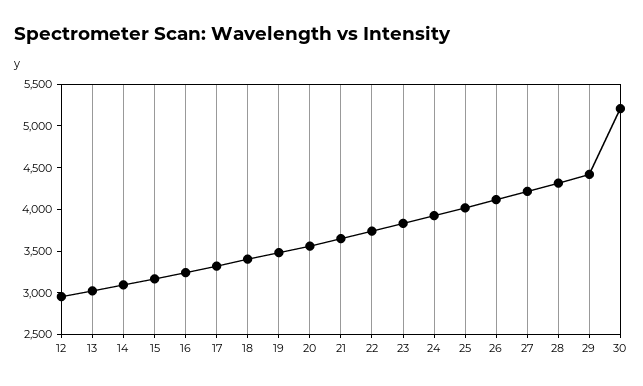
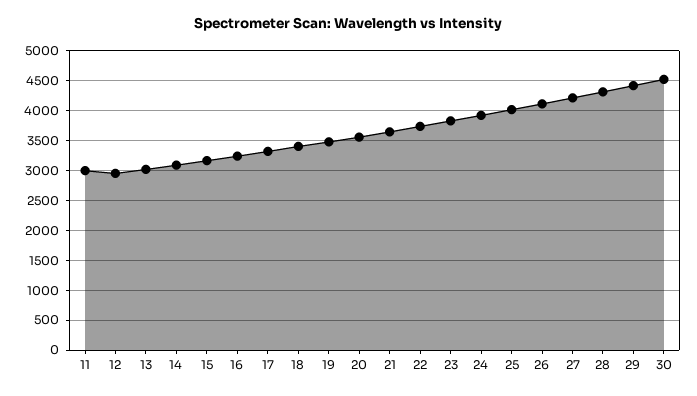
30: 5200 -> 4500
11: none -> 3000

